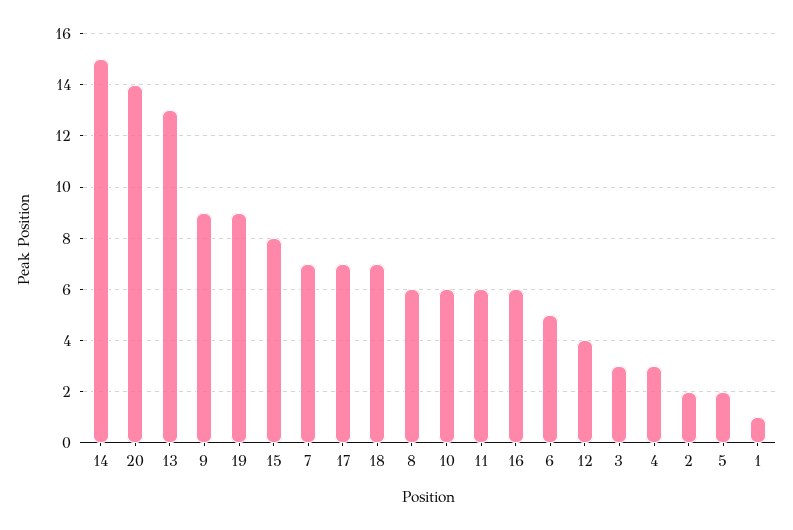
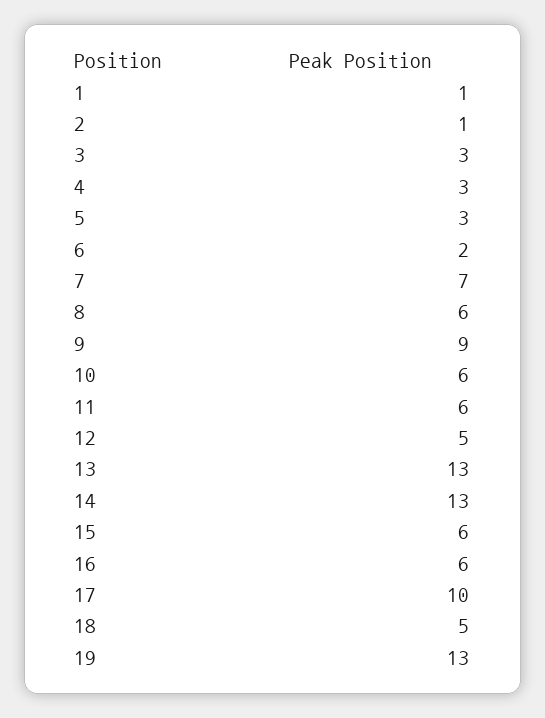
14: 15 -> 13
20: 14 -> none
19: 9 -> 13
15: 8 -> 6
17: 7 -> 10
18: 7 -> 5
6: 5 -> 2
12: 4 -> 5
2: 2 -> 1
5: 2 -> 3

